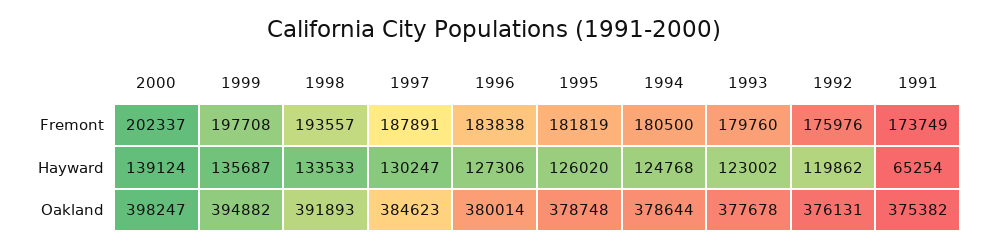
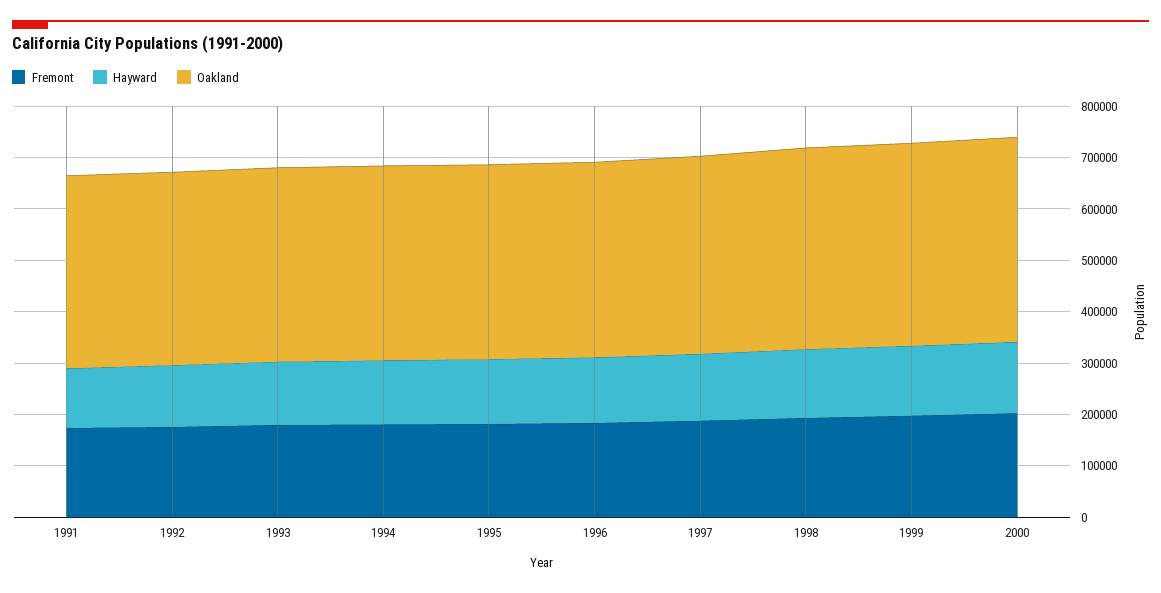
Hayward, 1991: 65254 -> 120000

